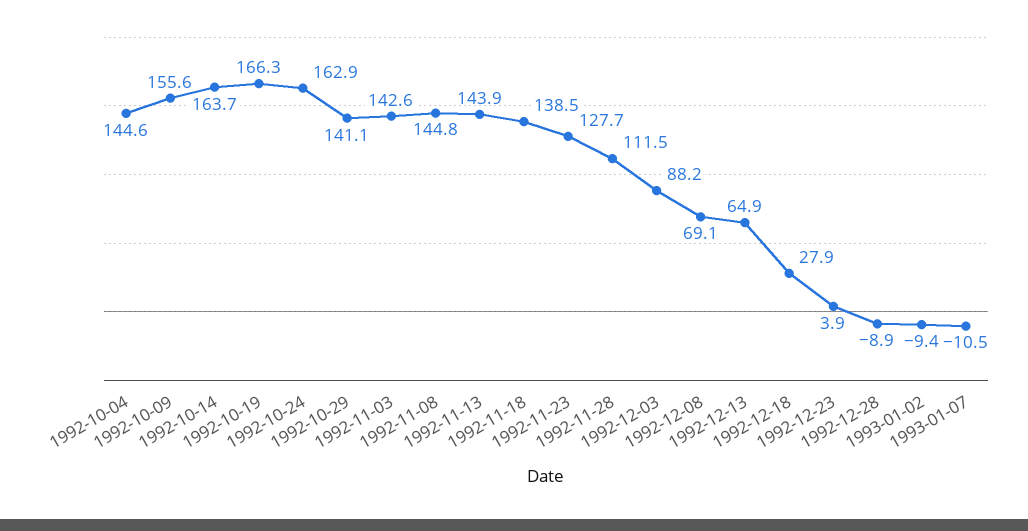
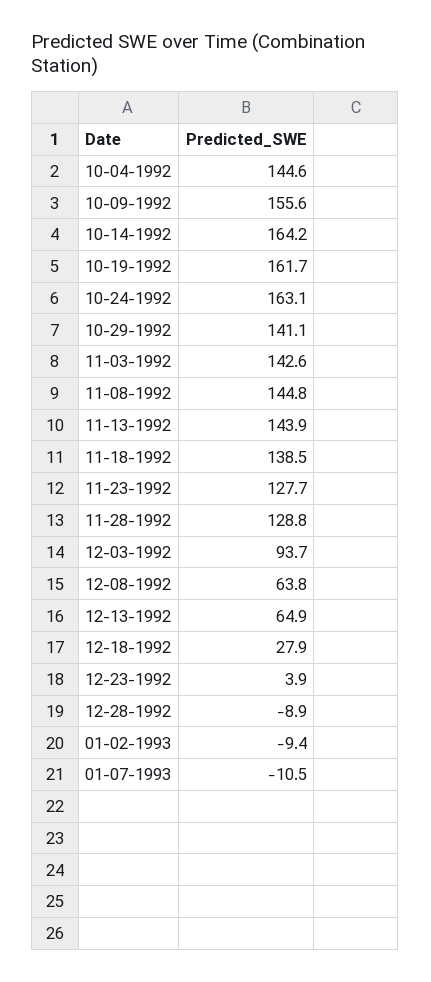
1992-10-14: 163.7 -> 164.2
1992-10-19: 166.3 -> 161.7
1992-10-24: 162.9 -> 163.1
1992-11-28: 111.5 -> 128.8
1992-12-03: 88.2 -> 93.7
1992-12-08: 69.1 -> 63.8

